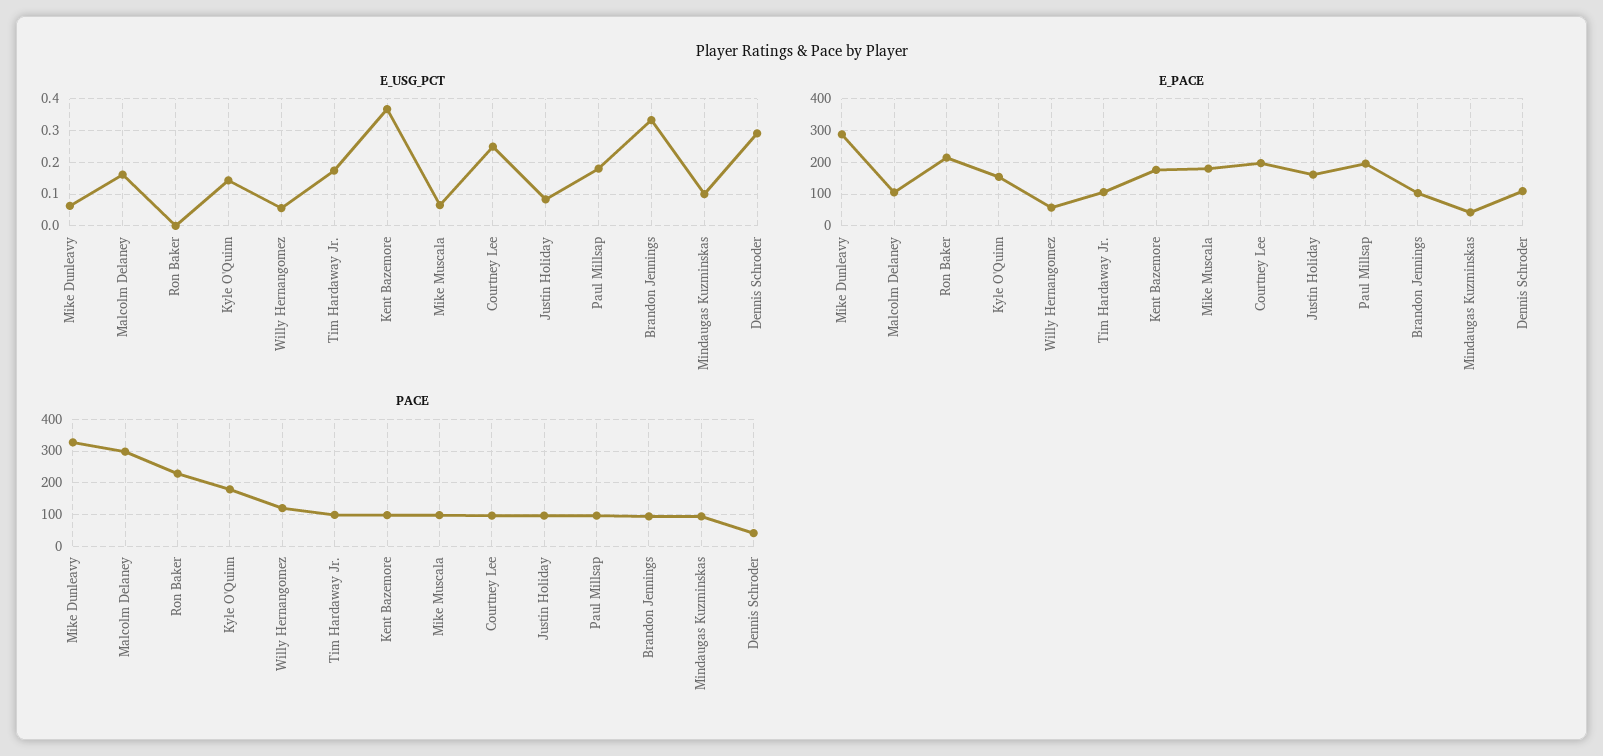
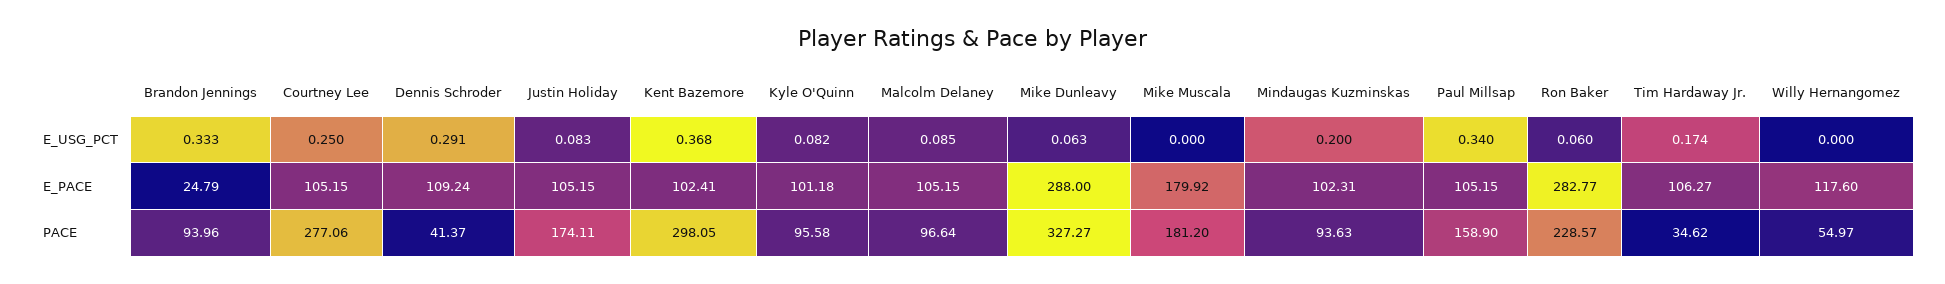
E_USG_PCT, Malcolm Delaney: 0.16 -> 0.085
E_USG_PCT, Ron Baker: 0 -> 0.06
E_USG_PCT, Kyle O'Quinn: 0.14 -> 0.082
E_USG_PCT, Willy Hernangomez: 0.06 -> 0
E_USG_PCT, Mike Muscala: 0.06 -> 0
E_USG_PCT, Paul Millsap: 0.18 -> 0.34
E_USG_PCT, Mindaugas Kuzminskas: 0.1 -> 0.2
E_PACE, Ron Baker: 220 -> 282.77
E_PACE, Kyle O'Quinn: 160 -> 101.18
E_PACE, Willy Hernangomez: 60 -> 117.6
E_PACE, Kent Bazemore: 180 -> 102.41
E_PACE, Courtney Lee: 200 -> 105.15
E_PACE, Justin Holiday: 160 -> 105.15
E_PACE, Paul Millsap: 200 -> 105.15
E_PACE, Brandon Jennings: 100 -> 24.79
E_PACE, Mindaugas Kuzminskas: 40 -> 102.31
PACE, Malcolm Delaney: 300 -> 96.64
PACE, Kyle O'Quinn: 180 -> 95.58
PACE, Willy Hernangomez: 120 -> 54.97
PACE, Tim Hardaway Jr.: 100 -> 34.62
PACE, Kent Bazemore: 100 -> 298.05
PACE, Mike Muscala: 100 -> 181.2
PACE, Courtney Lee: 100 -> 277.06
PACE, Justin Holiday: 100 -> 174.11
PACE, Paul Millsap: 100 -> 158.9

